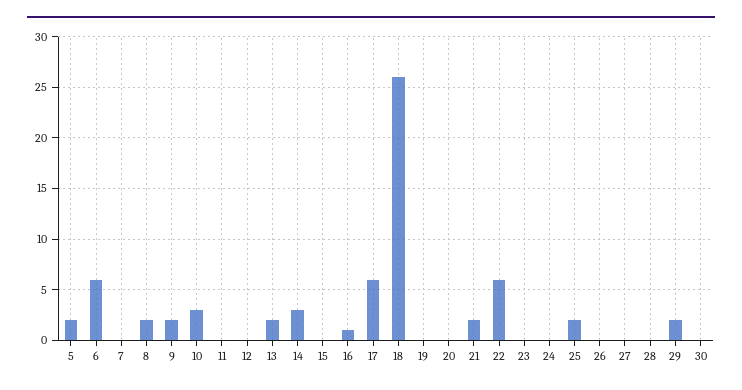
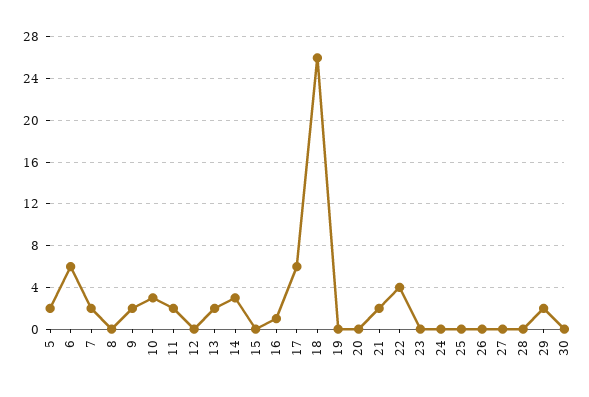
7: 0 -> 2
8: 2 -> 0
11: 0 -> 2
22: 6 -> 4
25: 2 -> 0

